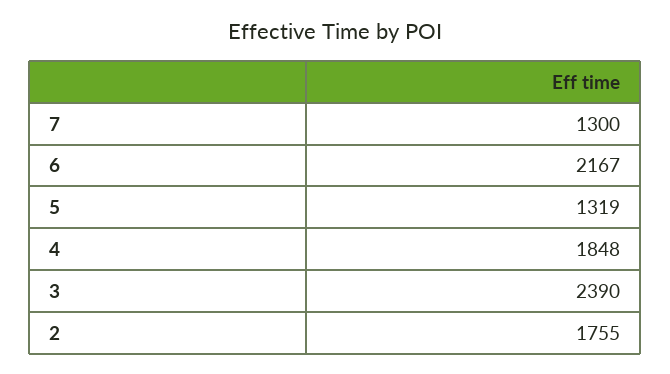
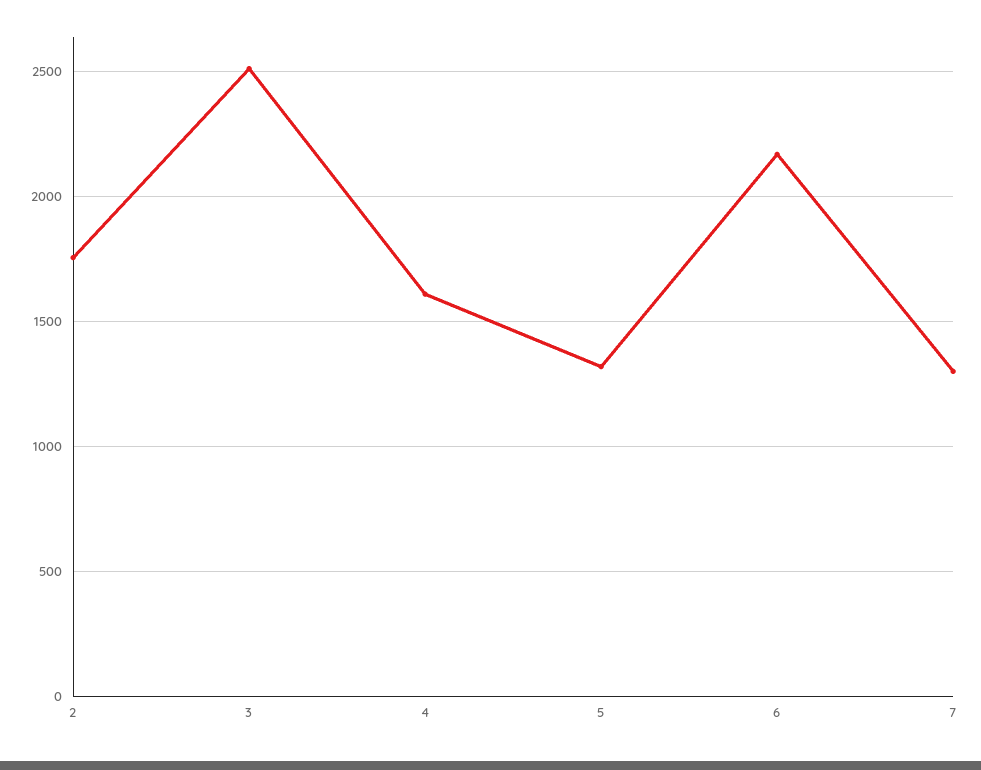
4: 1848 -> 1600
3: 2390 -> 2500

